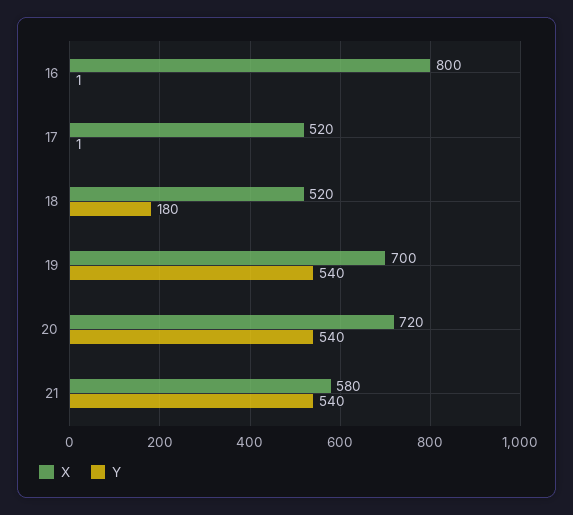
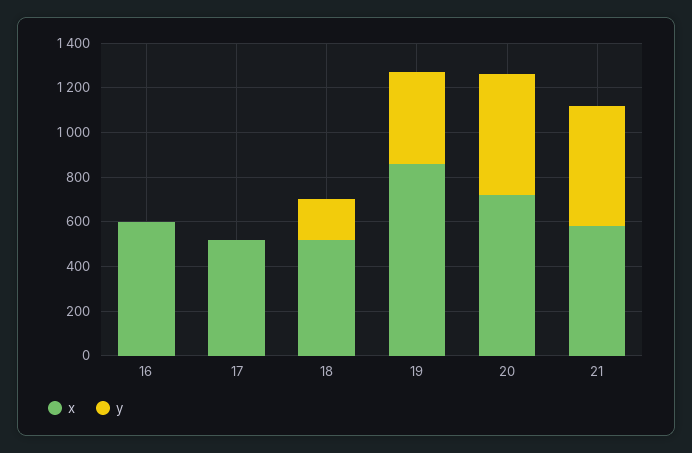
X, 16: 800 -> 600
X, 19: 700 -> 850
Y, 19: 540 -> 400

